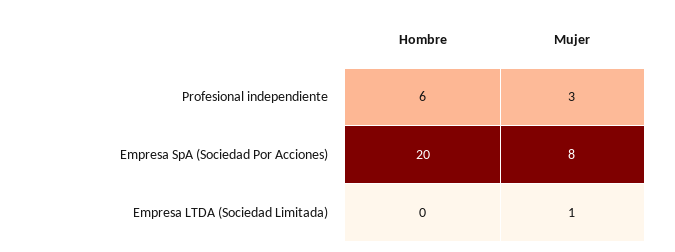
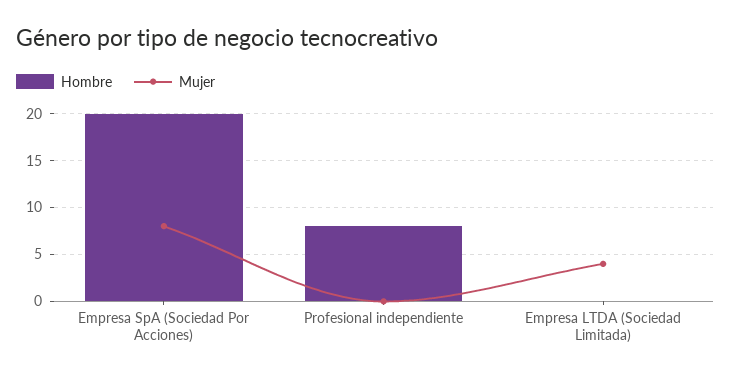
Hombre, Profesional independiente: 6 -> 8
Mujer, Profesional independiente: 3 -> 0
Mujer, Empresa LTDA (Sociedad Limitada): 1 -> 4

